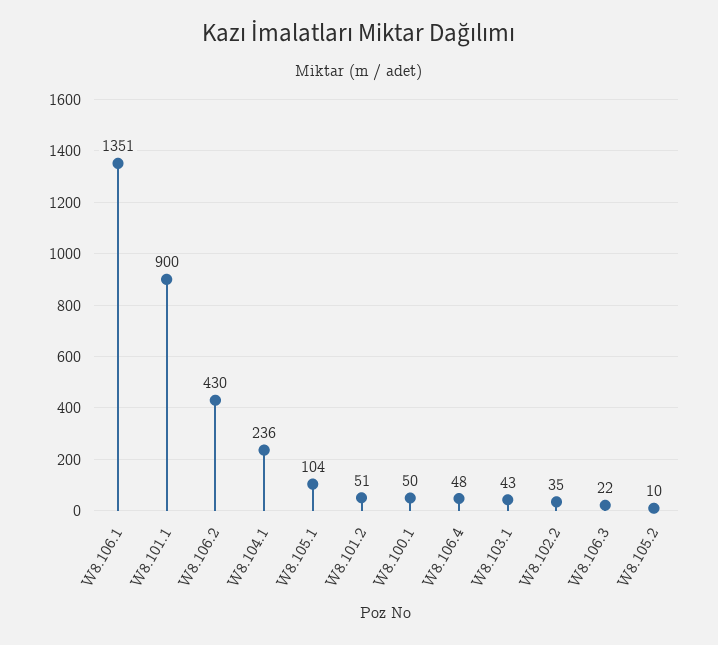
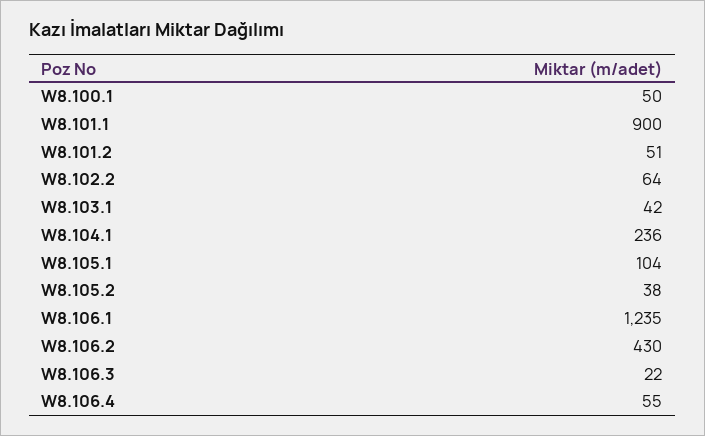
W8.106.1: 1351 -> 1235
W8.106.4: 48 -> 55
W8.103.1: 43 -> 42
W8.102.2: 35 -> 64
W8.105.2: 10 -> 38

